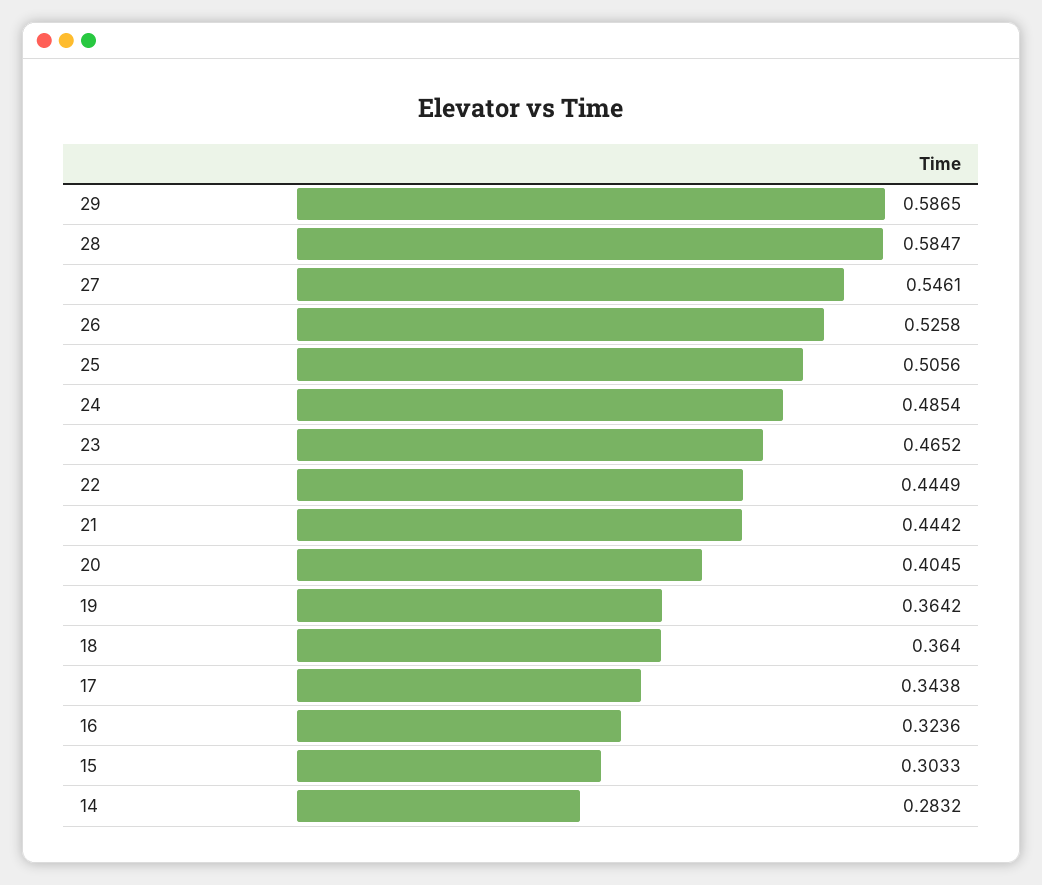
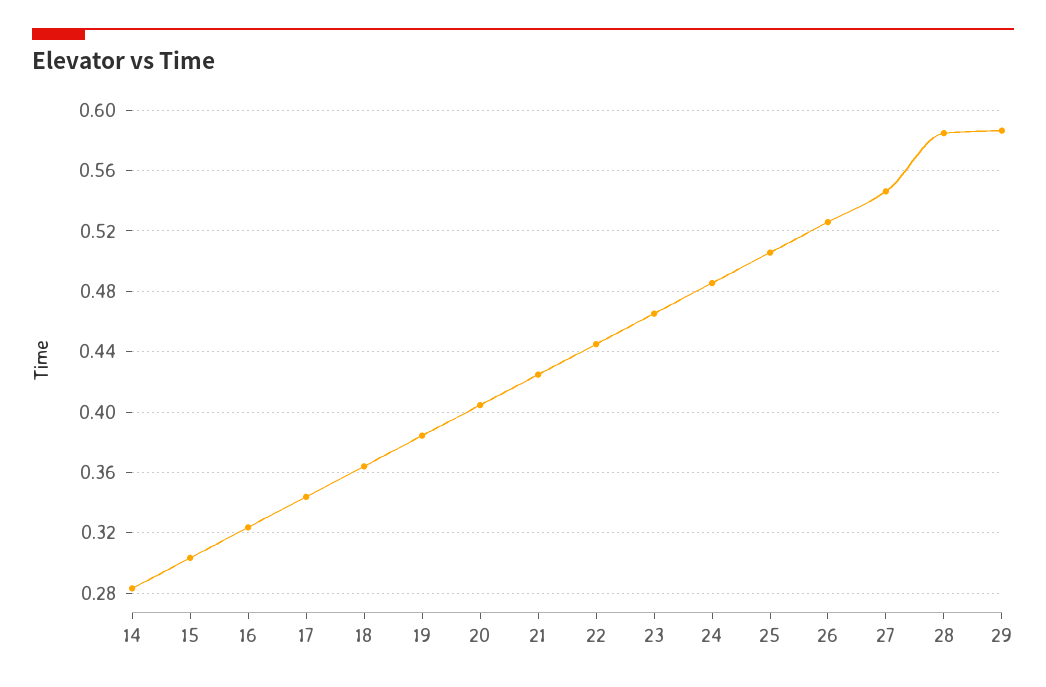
21: 0.4442 -> 0.425
19: 0.3642 -> 0.385

